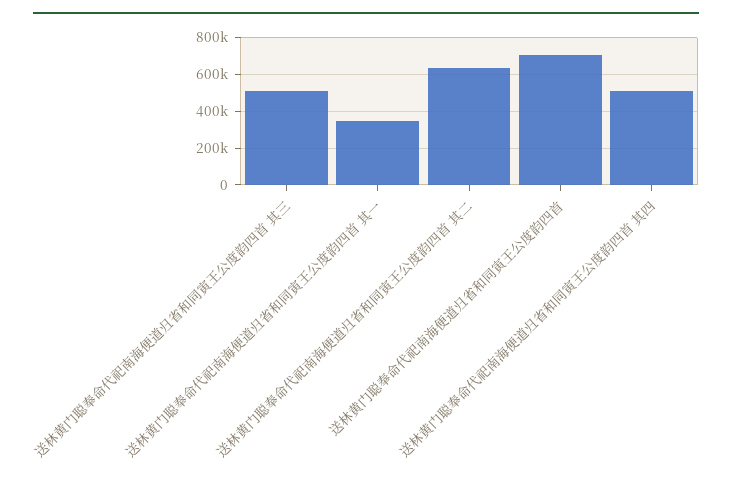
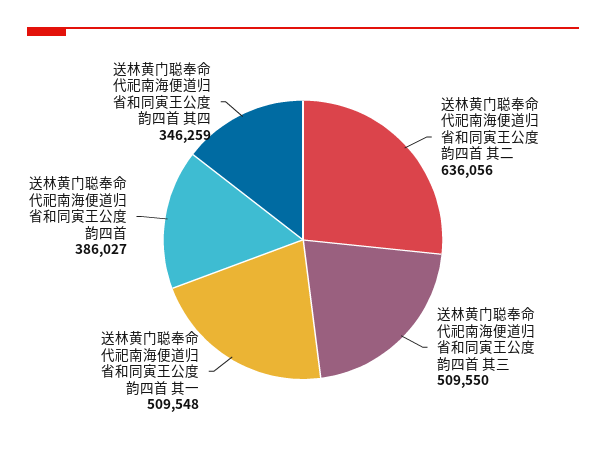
送林黄门聪奉命代祀南海便道归省和同寅王公度韵四首 其一: 350000 -> 509548
送林黄门聪奉命代祀南海便道归省和同寅王公度韵四首: 700000 -> 386027
送林黄门聪奉命代祀南海便道归省和同寅王公度韵四首 其四: 500000 -> 346259

